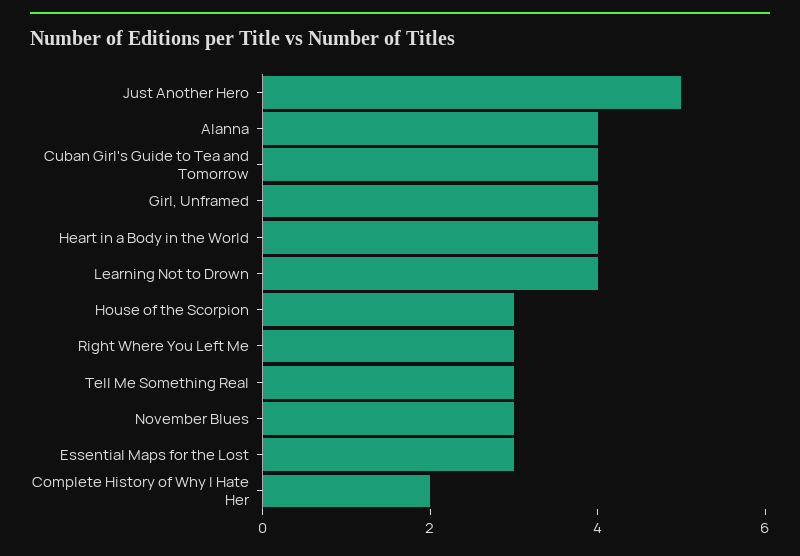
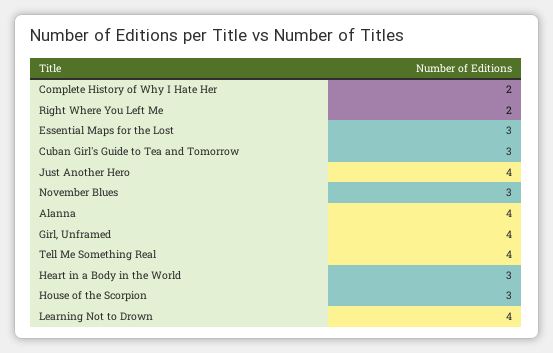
Just Another Hero: 5 -> 4
Cuban Girl's Guide to Tea and Tomorrow: 4 -> 3
Heart in a Body in the World: 4 -> 3
Right Where You Left Me: 3 -> 2
Tell Me Something Real: 3 -> 4

